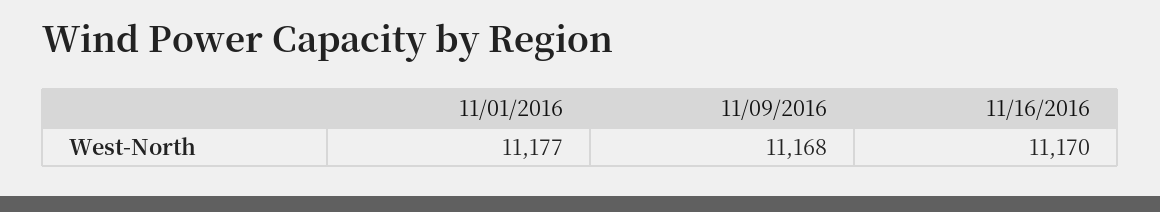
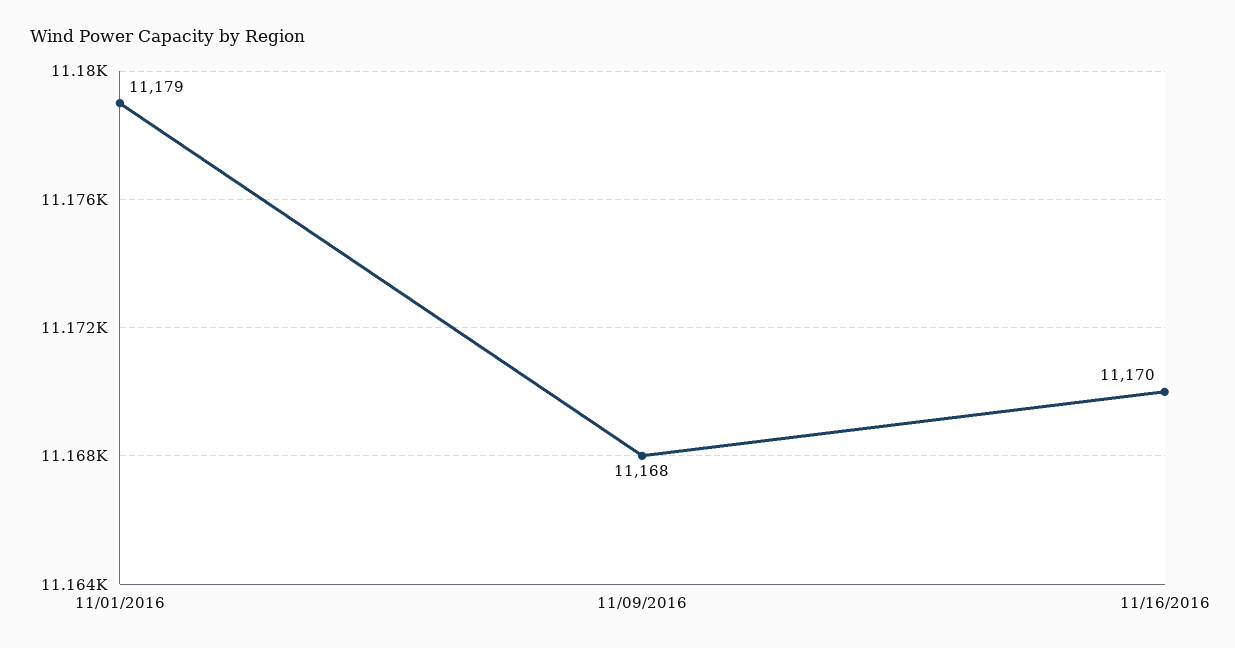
11/01/2016: 11177 -> 11179

